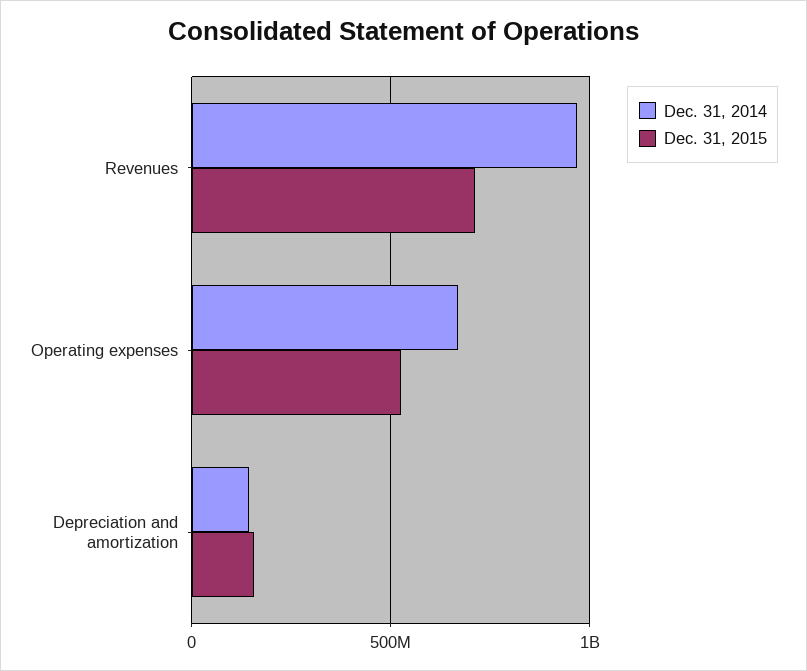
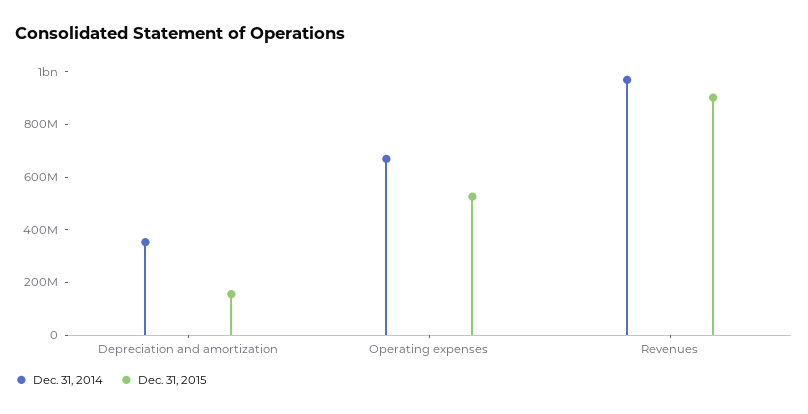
Dec. 31, 2015, Revenues: 700000000 -> 900000000
Dec. 31, 2014, Depreciation and amortization: 150000000 -> 350000000

